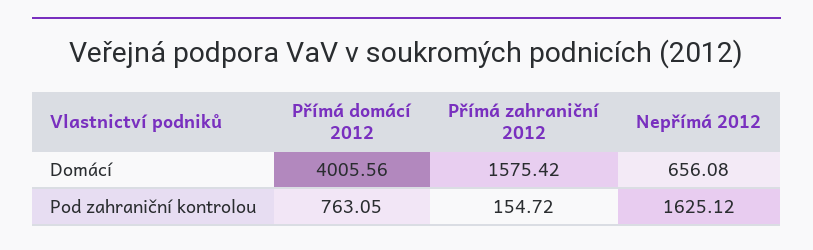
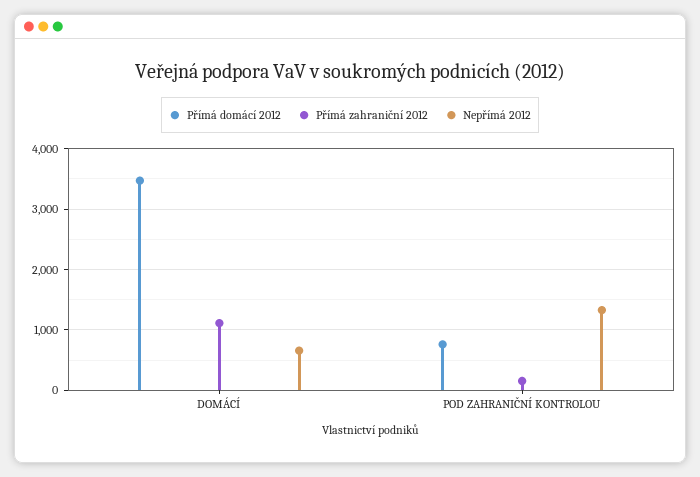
Přímá domácí 2012, Domácí: 4005.56 -> 3500
Přímá zahraniční 2012, Domácí: 1575.42 -> 1100
Nepřímá 2012, Pod zahraniční kontrolou: 1625.12 -> 1300

